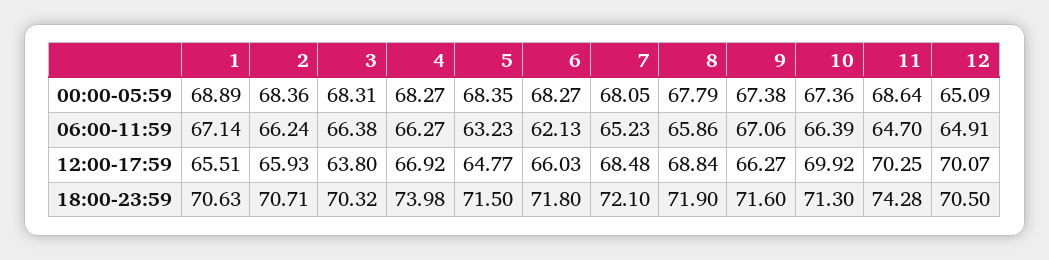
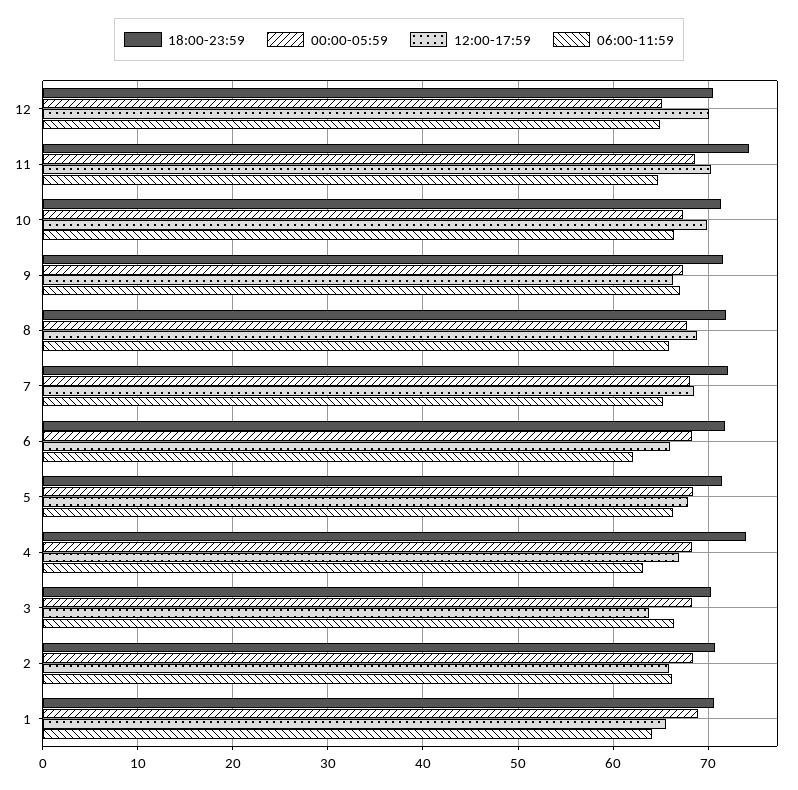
06:00-11:59, 1: 67.14 -> 64
06:00-11:59, 4: 66.27 -> 63
06:00-11:59, 5: 63.23 -> 66
12:00-17:59, 5: 64.77 -> 68

